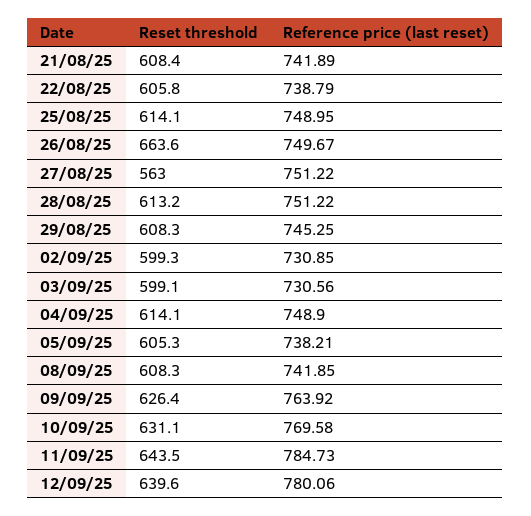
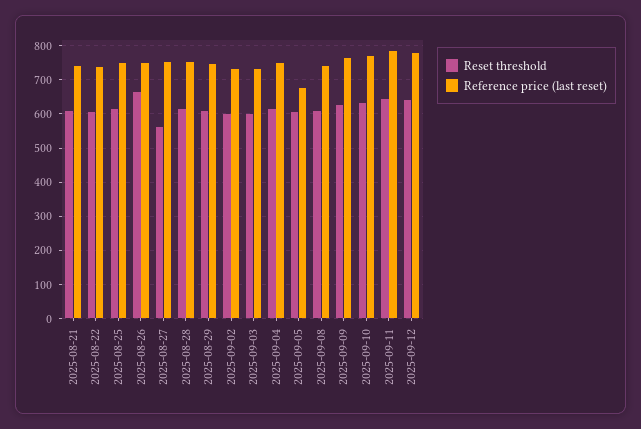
Reference price (last reset), 05/09/25: 738.21 -> 680

